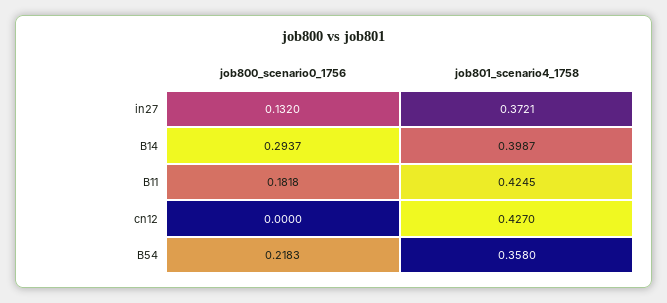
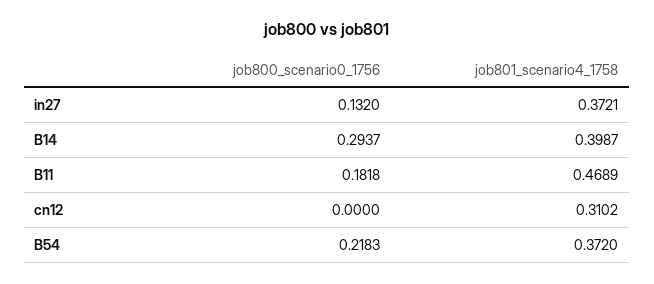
job801_scenario4_1758, B11: 0.4245 -> 0.4689
job801_scenario4_1758, cn12: 0.427 -> 0.3102
job801_scenario4_1758, B54: 0.358 -> 0.372

